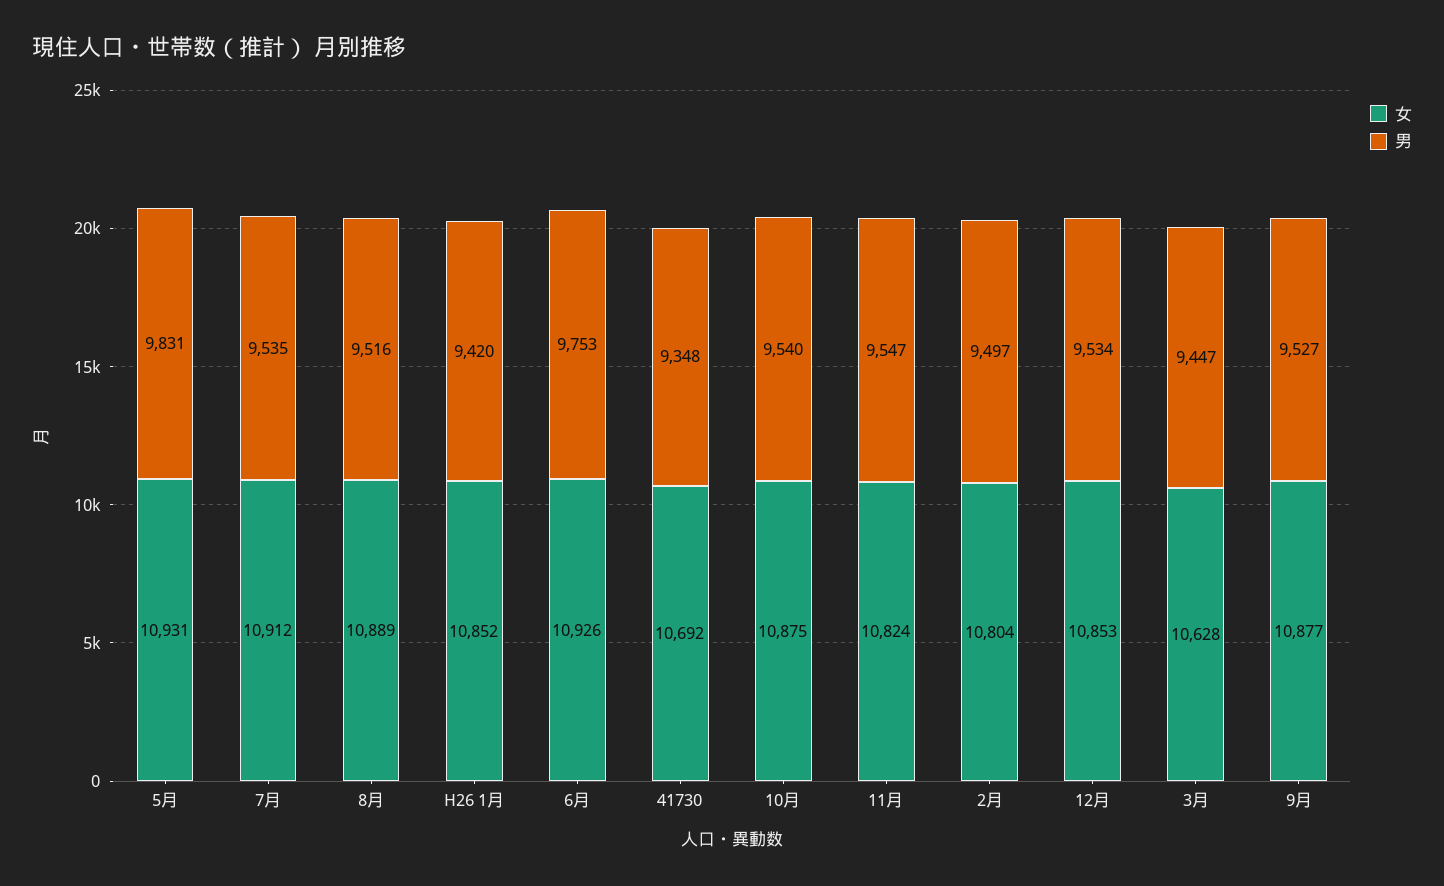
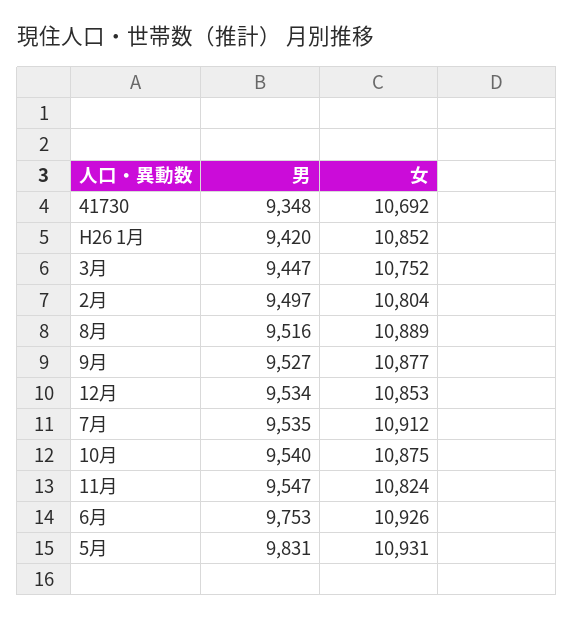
女, 3月: 10628 -> 10752

